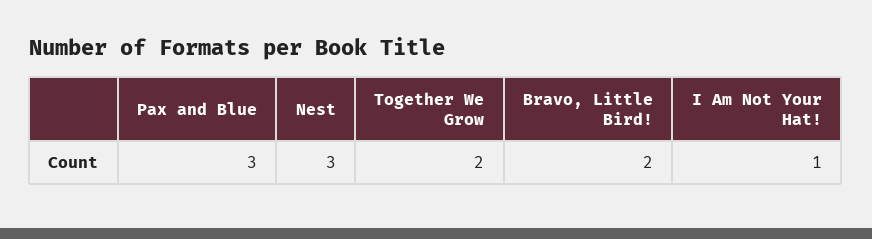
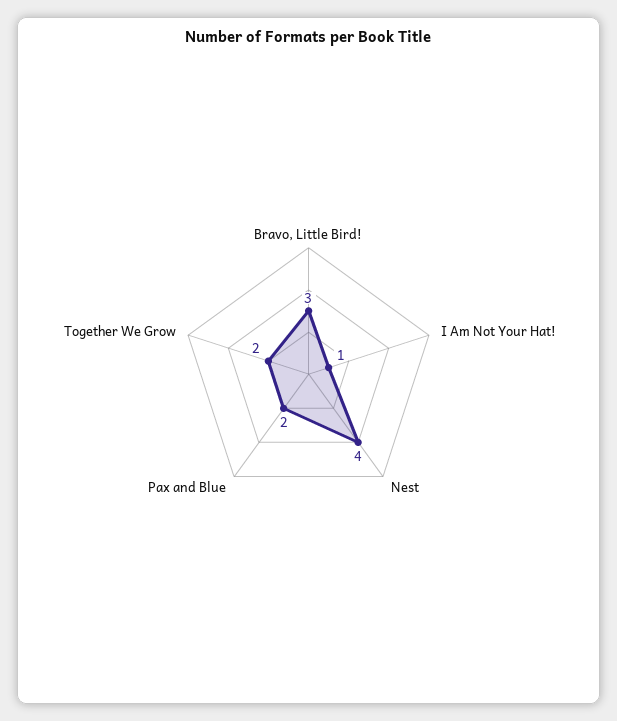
Pax and Blue: 3 -> 2
Nest: 3 -> 4
Bravo, Little Bird!: 2 -> 3

